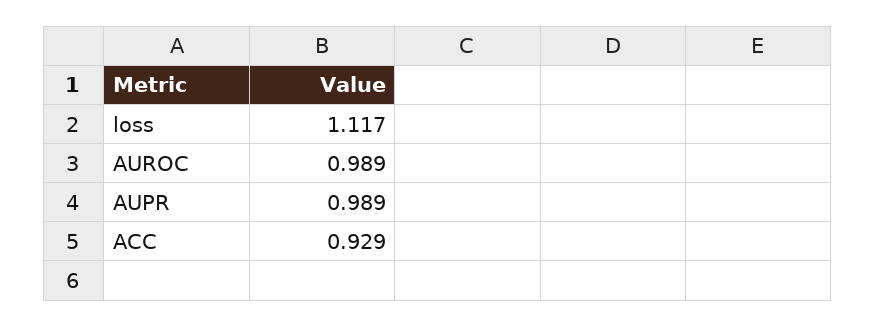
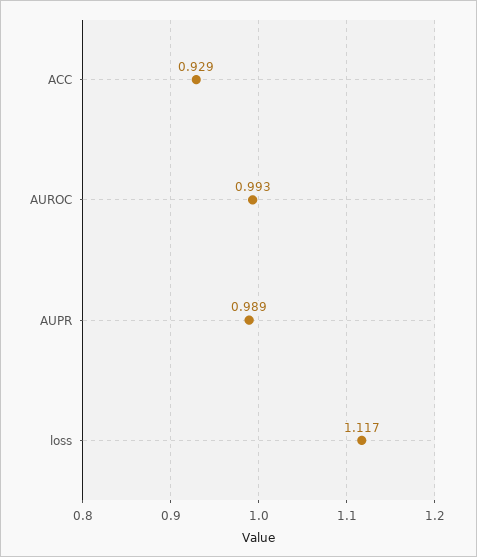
AUROC: 0.989 -> 0.993

